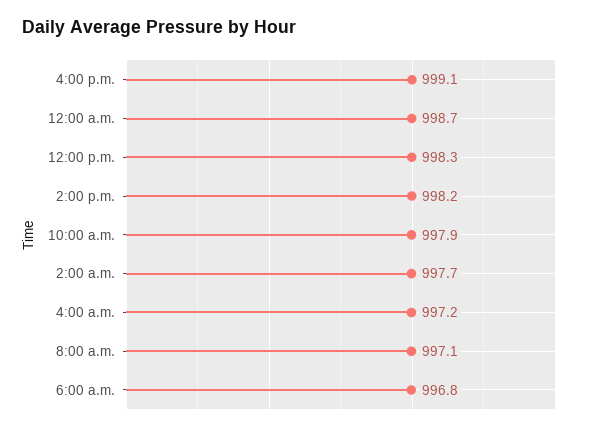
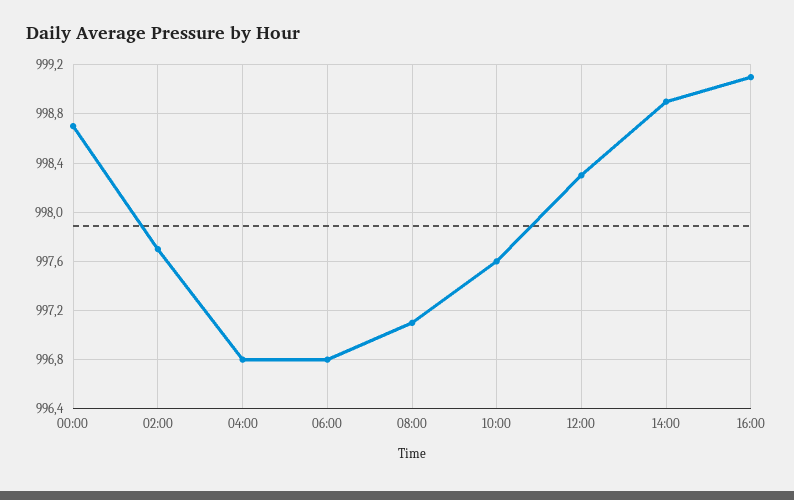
2:00 p.m.: 998.2 -> 998.9
10:00 a.m.: 997.9 -> 997.6
4:00 a.m.: 997.2 -> 996.8

